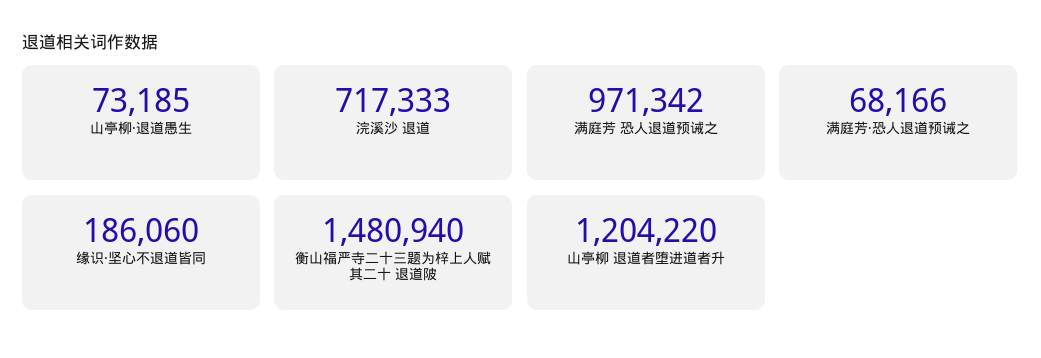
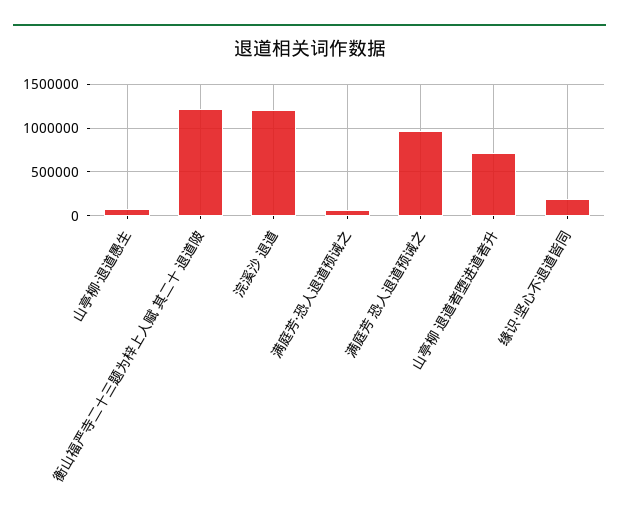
浣溪沙 退道: 717333 -> 1200000
衡山福严寺二十三题为梓上人赋 其二十 退道陂: 1480940 -> 1200000
山亭柳 退道者堕进道者升: 1204220 -> 700000

